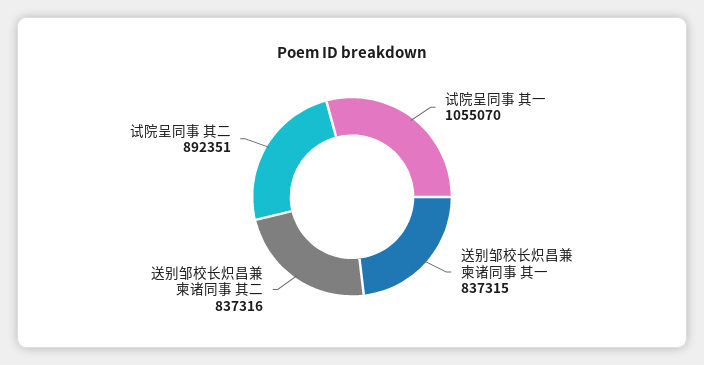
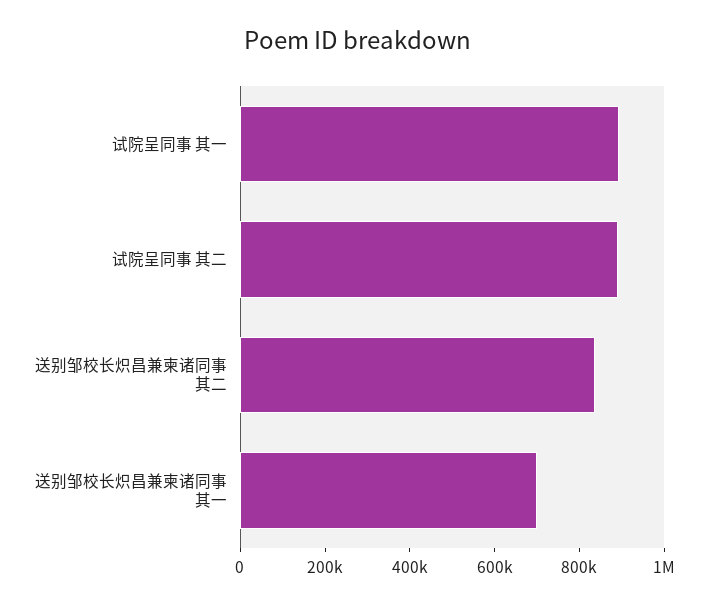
试院呈同事 其一: 1055070 -> 900000
送别邹校长炽昌兼柬诸同事 其一: 837315 -> 700000

